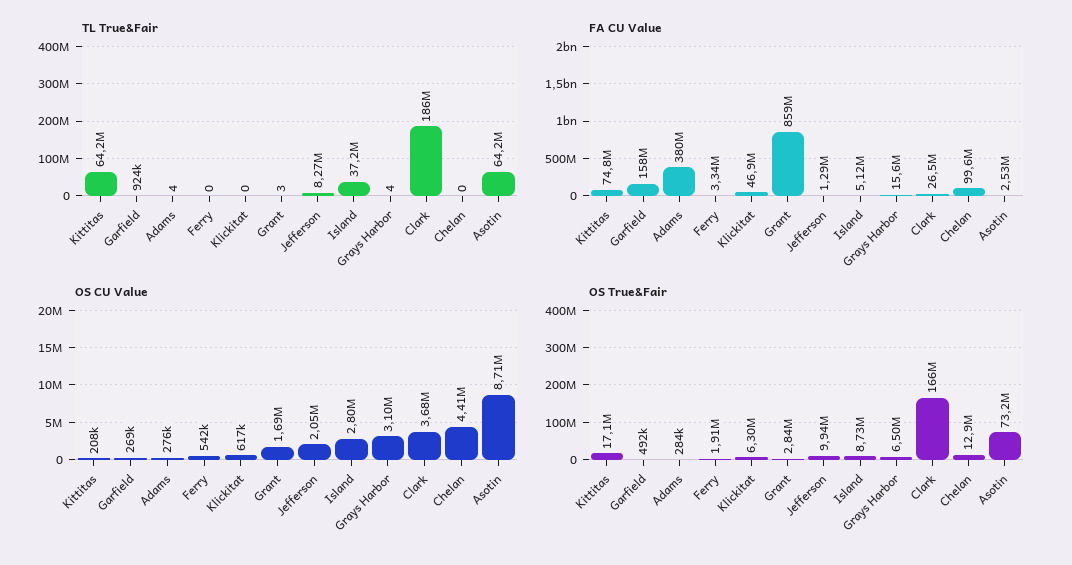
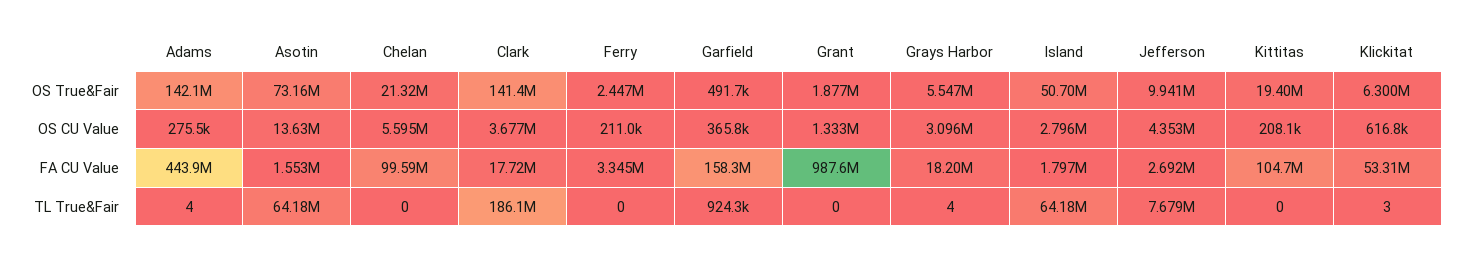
TL True&Fair, Kittitas: 64200000 -> 0
TL True&Fair, Klickitat: 0 -> 3
TL True&Fair, Grant: 3 -> 0
TL True&Fair, Jefferson: 8270000 -> 7679000
TL True&Fair, Island: 37200000 -> 64180000
FA CU Value, Kittitas: 74800000 -> 104700000
FA CU Value, Adams: 380000000 -> 443900000
FA CU Value, Klickitat: 46900000 -> 53310000
FA CU Value, Grant: 859000000 -> 987600000
FA CU Value, Jefferson: 1290000 -> 2692000
FA CU Value, Island: 5120000 -> 1797000
FA CU Value, Grays Harbor: 15600000 -> 18200000
FA CU Value, Clark: 26500000 -> 17720000
FA CU Value, Asotin: 2530000 -> 1553000
OS CU Value, Garfield: 269000 -> 365800
OS CU Value, Ferry: 542000 -> 211000
OS CU Value, Grant: 1690000 -> 1333000
OS CU Value, Jefferson: 2050000 -> 4353000
OS CU Value, Chelan: 4410000 -> 5595000
OS CU Value, Asotin: 8710000 -> 13630000
OS True&Fair, Kittitas: 17100000 -> 19400000
OS True&Fair, Adams: 284000 -> 142100000
OS True&Fair, Ferry: 1910000 -> 2447000
OS True&Fair, Grant: 2840000 -> 1877000
OS True&Fair, Island: 8730000 -> 50700000
OS True&Fair, Grays Harbor: 6500000 -> 5547000
OS True&Fair, Clark: 166000000 -> 141400000
OS True&Fair, Chelan: 12900000 -> 21320000

